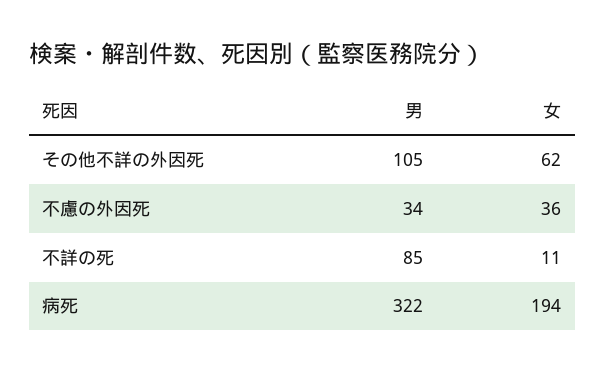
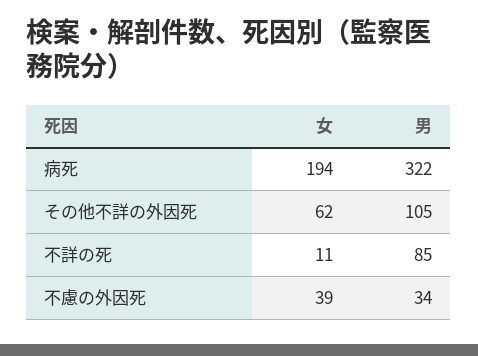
女, 不慮の外因死: 36 -> 39

